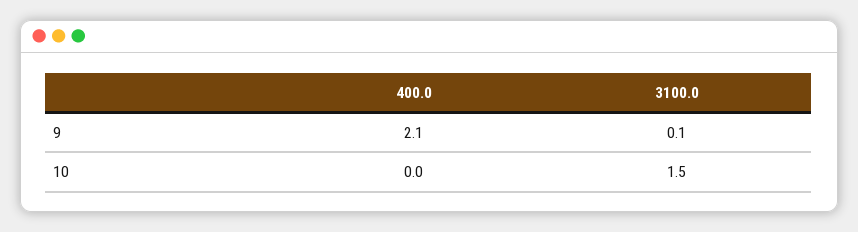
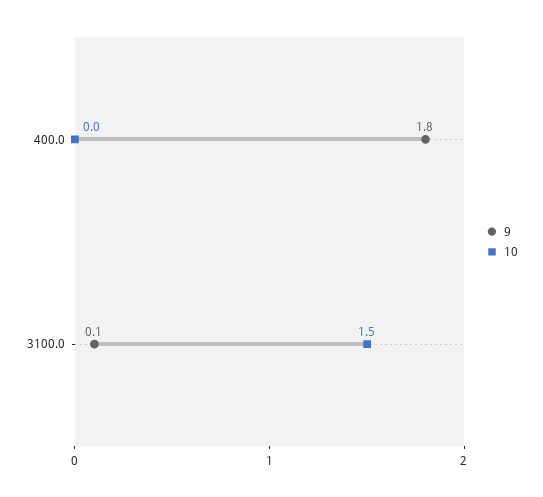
9, 400.0: 2.1 -> 1.8

